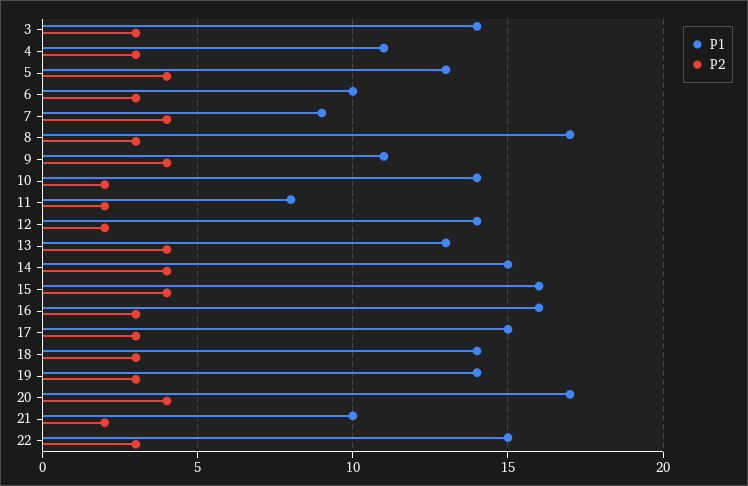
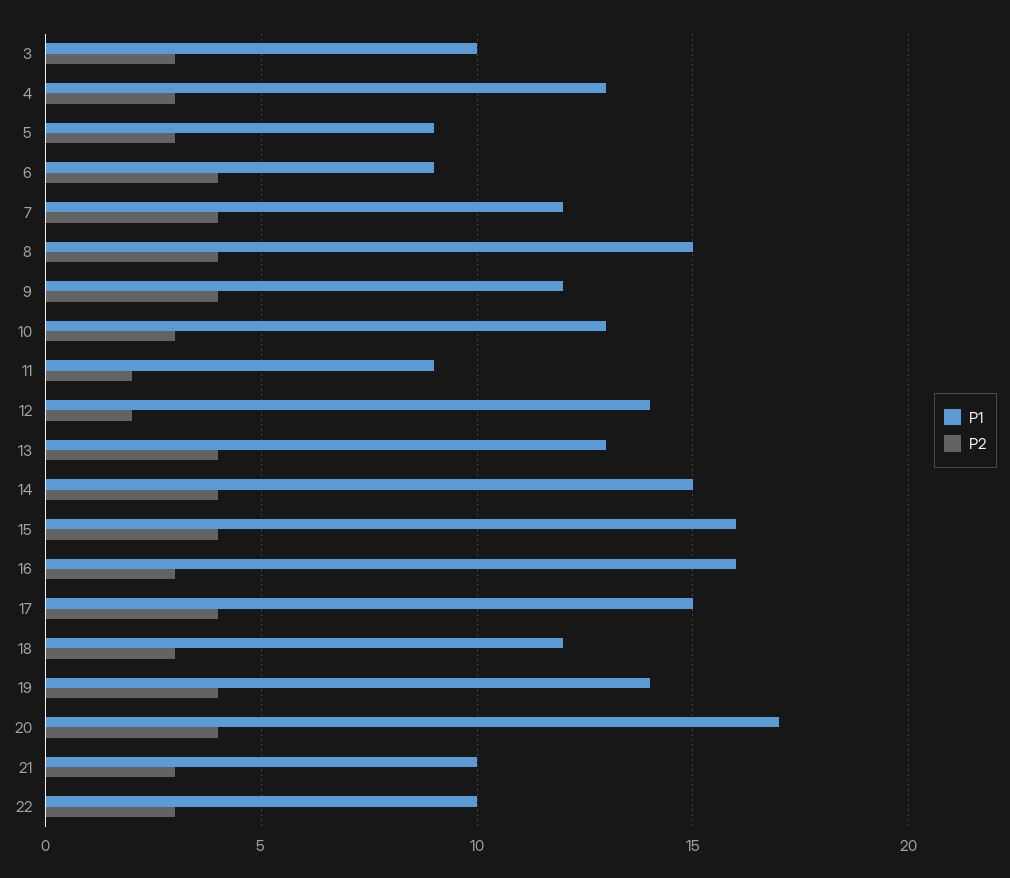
P1, 3: 14 -> 10
P1, 4: 11 -> 13
P1, 5: 13 -> 9
P2, 5: 4 -> 3
P1, 6: 10 -> 9
P2, 6: 3 -> 4
P1, 7: 9 -> 12
P1, 8: 17 -> 15
P2, 8: 3 -> 4
P1, 9: 11 -> 12
P1, 10: 14 -> 13
P2, 10: 2 -> 3
P1, 11: 8 -> 9
P2, 17: 3 -> 4
P1, 18: 14 -> 12
P2, 19: 3 -> 4
P2, 21: 2 -> 3
P1, 22: 15 -> 10

